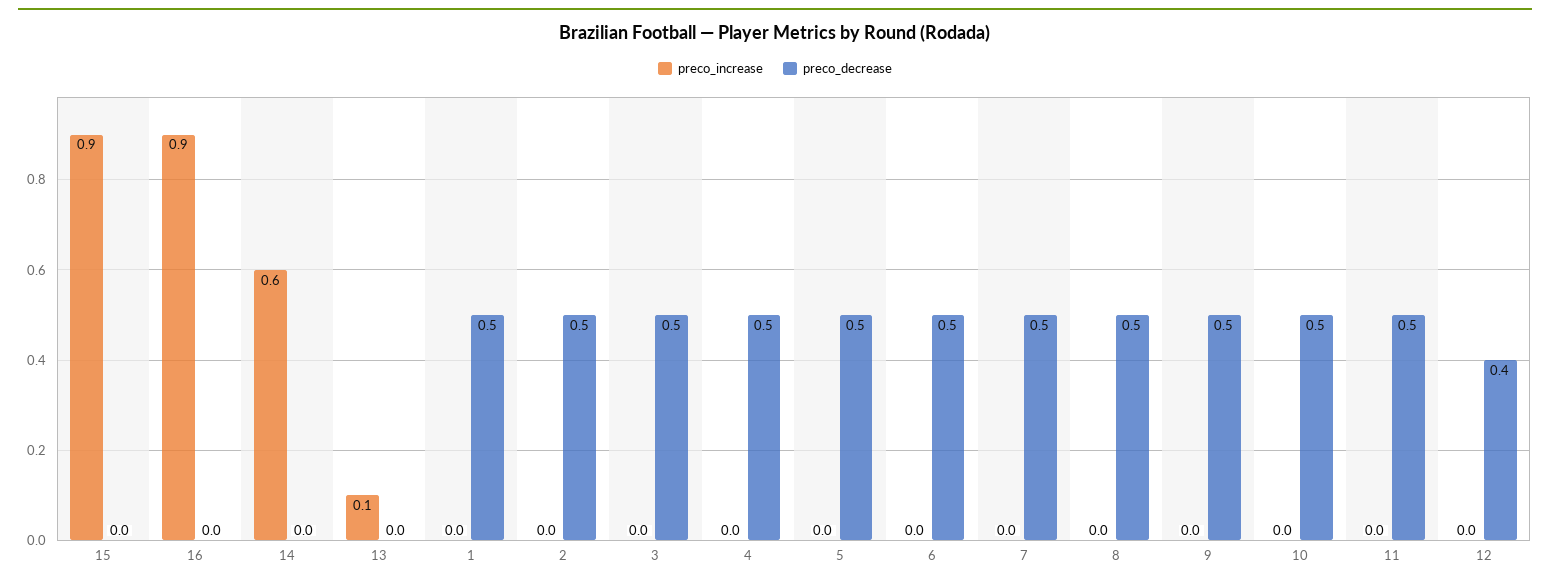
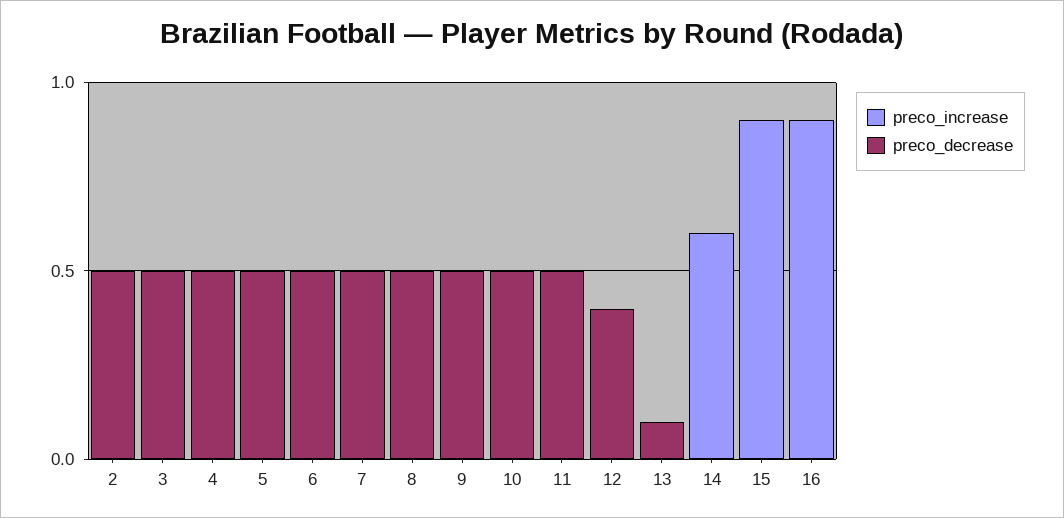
preco_increase, 13: 0.1 -> 0
preco_decrease, 13: 0 -> 0.1
preco_increase, 1: 0 -> none
preco_decrease, 1: 0.5 -> none

